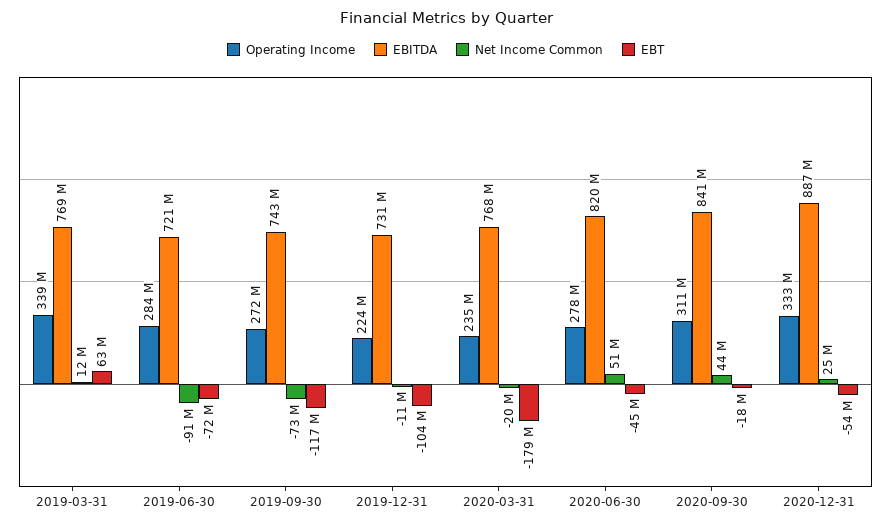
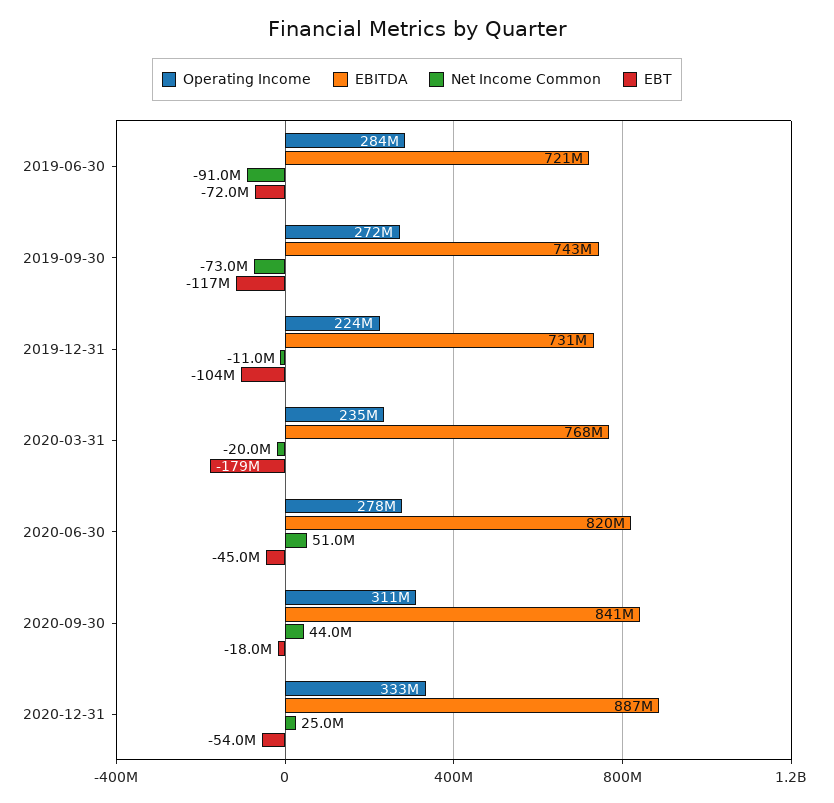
Operating Income, 2019-03-31: 339000000 -> none
EBITDA, 2019-03-31: 769000000 -> none
Net Income Common, 2019-03-31: 12000000 -> none
EBT, 2019-03-31: 63000000 -> none

